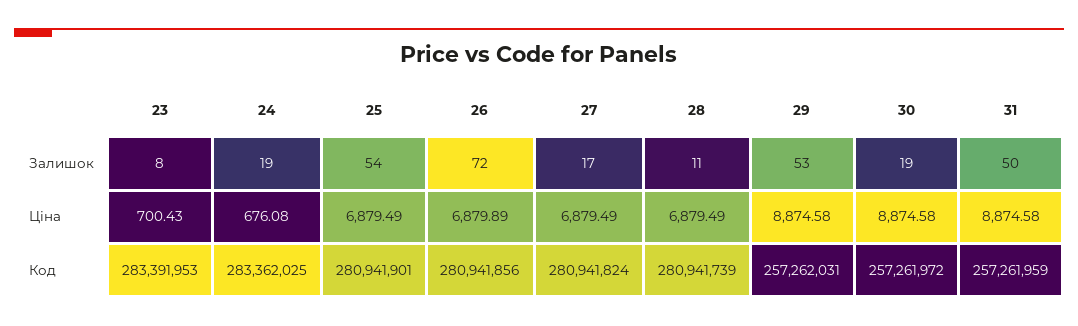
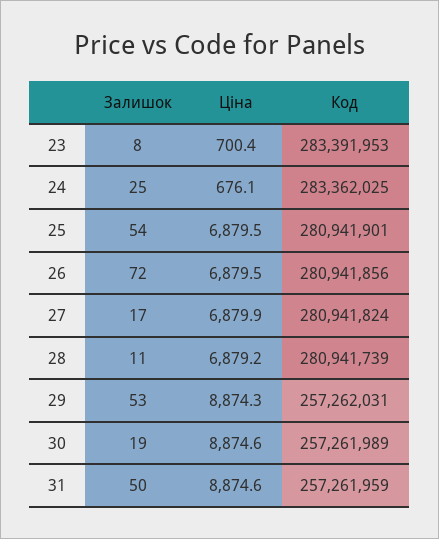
24, Залишок: 19 -> 25
26, Ціна: 6879.89 -> 6879.5
27, Ціна: 6879.49 -> 6879.9
28, Ціна: 6879.49 -> 6879.2
29, Ціна: 8874.58 -> 8874.3
30, Код: 257261972 -> 257261989

